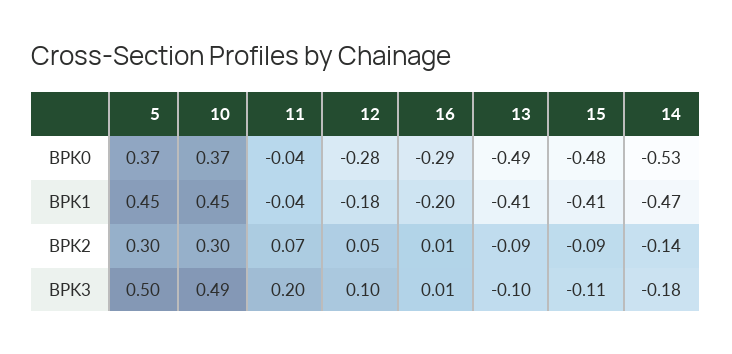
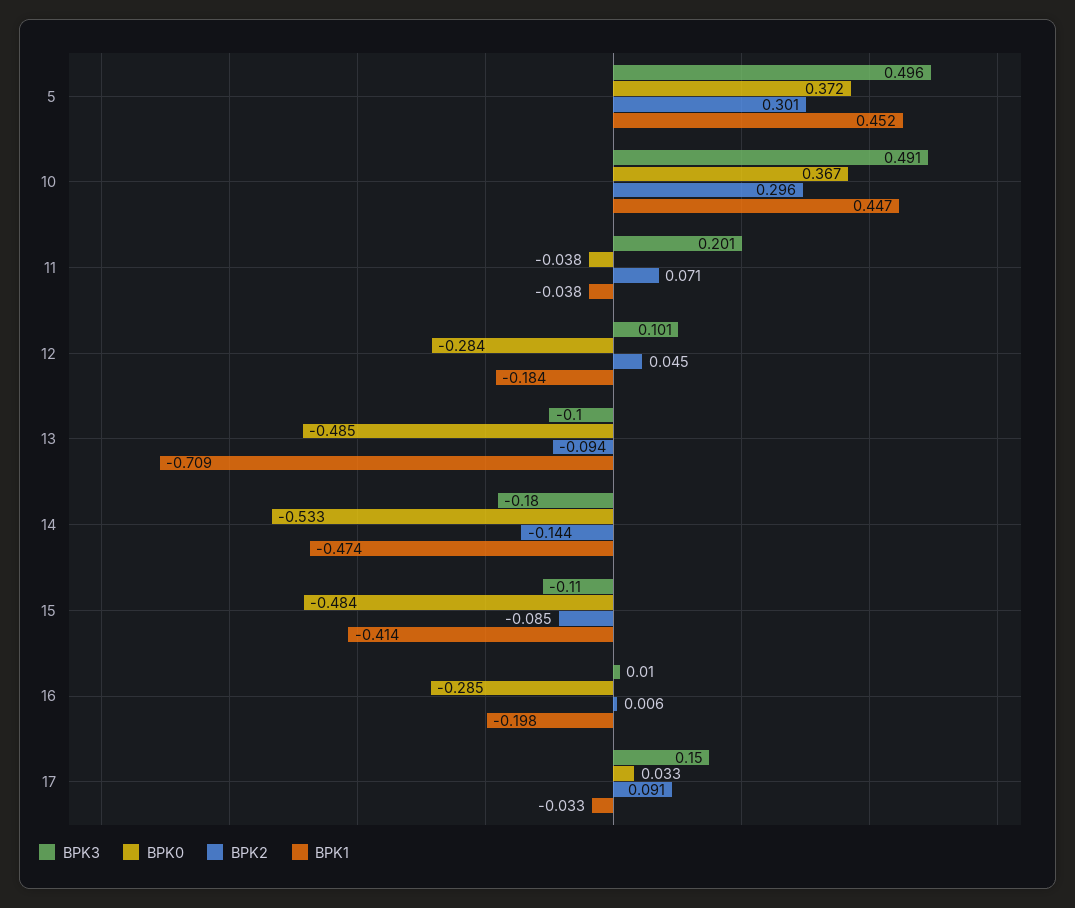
BPK1, 13: -0.41 -> -0.709
BPK3, 17: none -> 0.15
BPK0, 17: none -> 0.033
BPK2, 17: none -> 0.091
BPK1, 17: none -> -0.033

